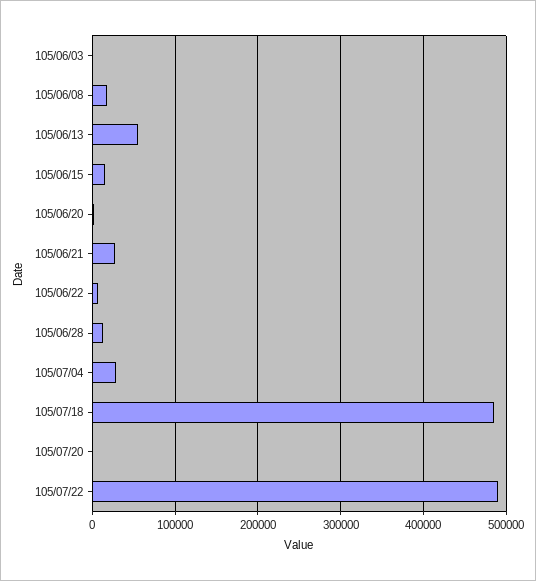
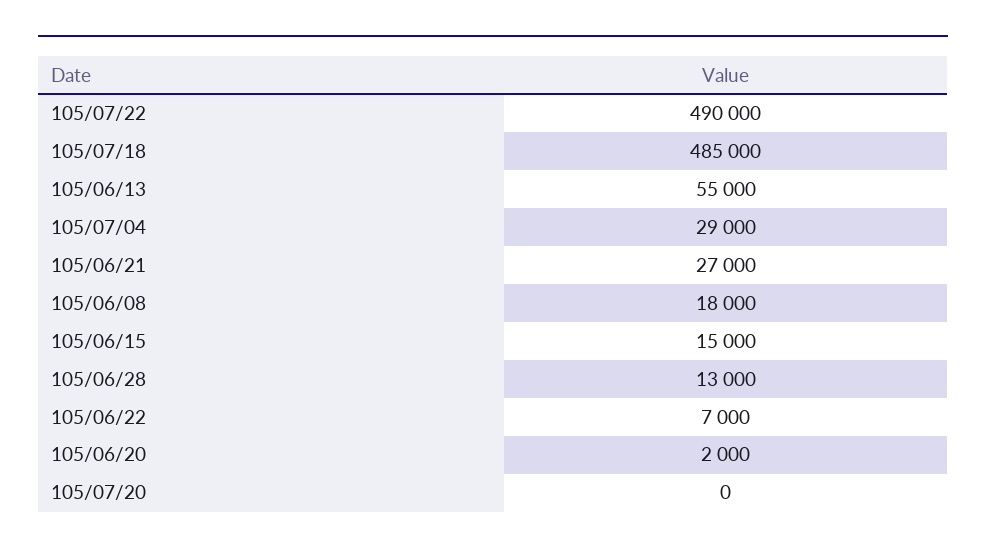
105/06/03: 0 -> none

